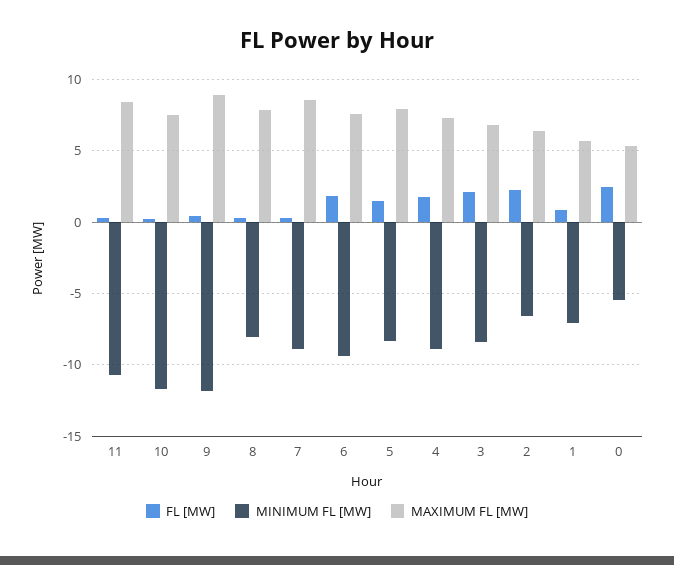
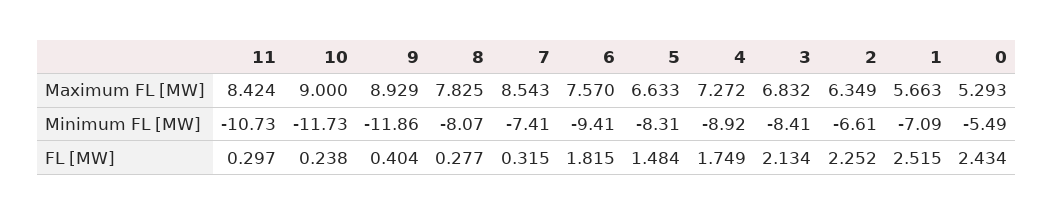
MAXIMUM FL [MW], 10: 7.5 -> 9
MINIMUM FL [MW], 7: -9 -> -7.41
MAXIMUM FL [MW], 5: 8 -> 6.633
FL [MW], 1: 1 -> 2.515

